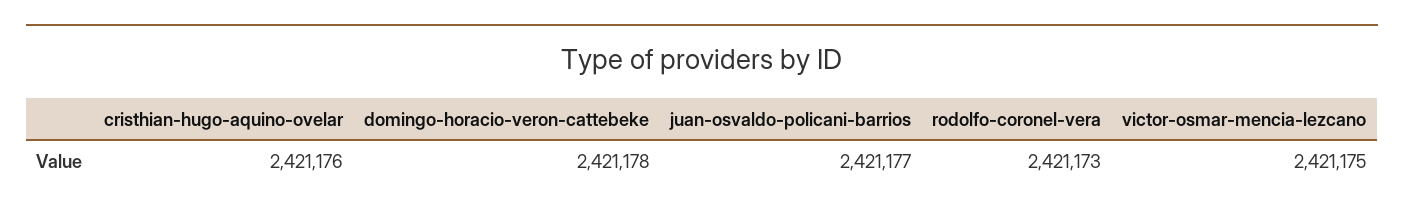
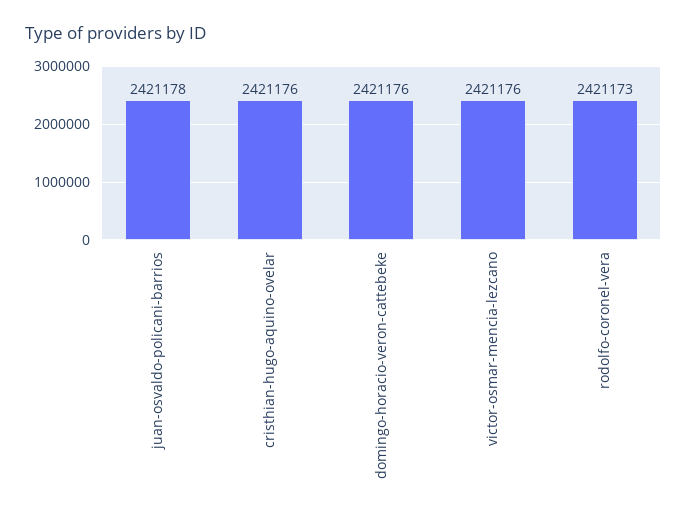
domingo-horacio-veron-cattebeke: 2421178 -> 2421176
juan-osvaldo-policani-barrios: 2421177 -> 2421178
victor-osmar-mencia-lezcano: 2421175 -> 2421176

